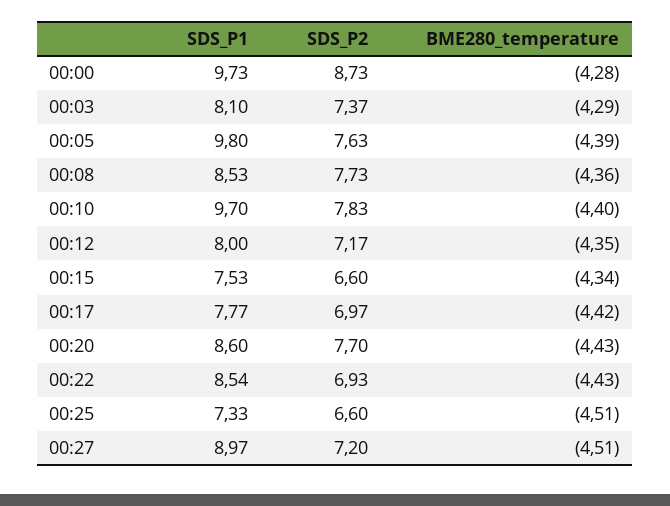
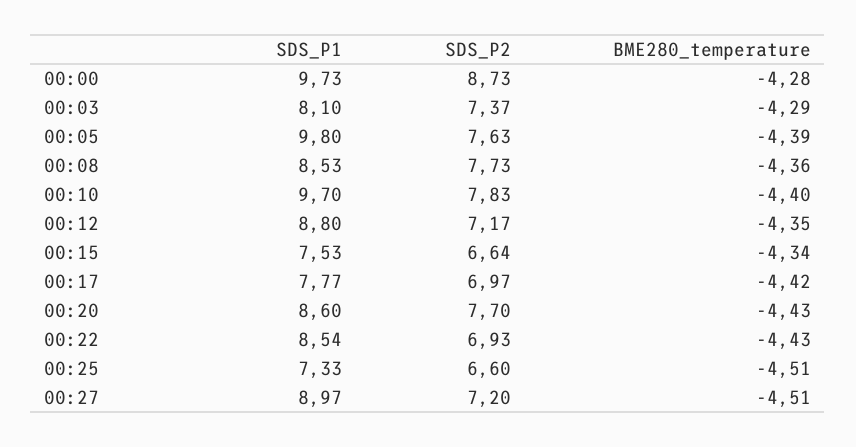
SDS_P1, 00:12: 8 -> 8.8
SDS_P2, 00:15: 6.6 -> 6.64

